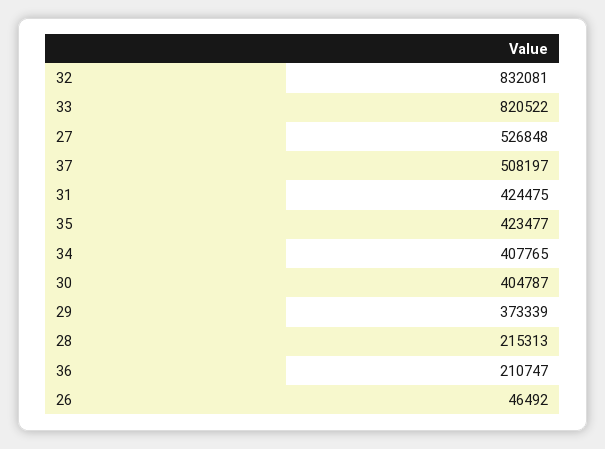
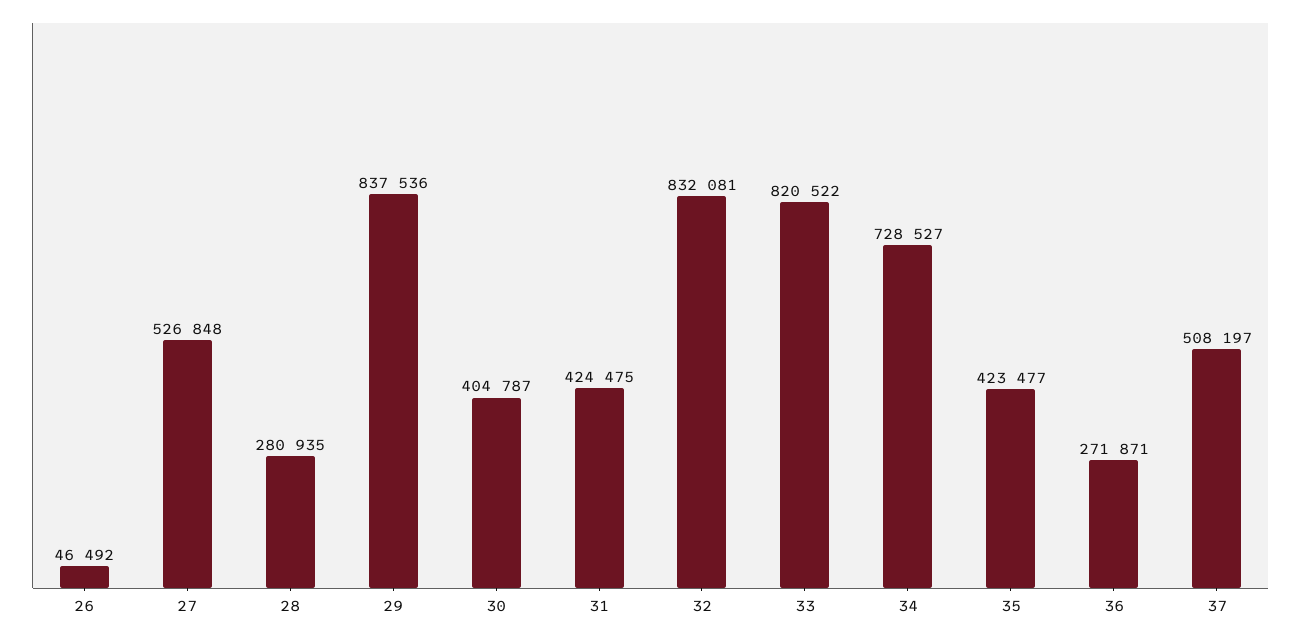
34: 407765 -> 728527
29: 373339 -> 837536
28: 215313 -> 280935
36: 210747 -> 271871

